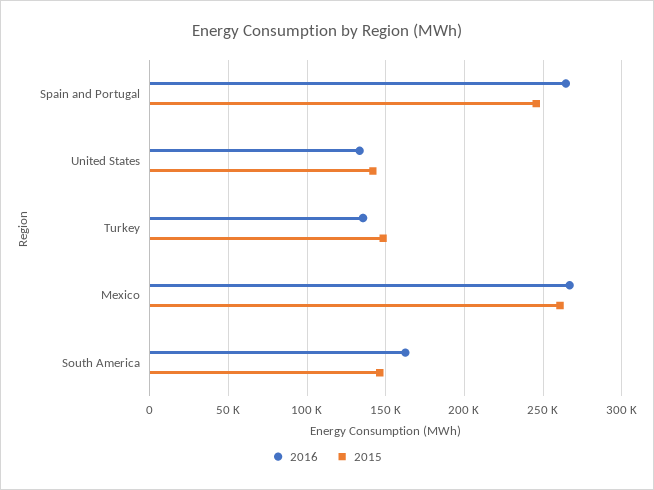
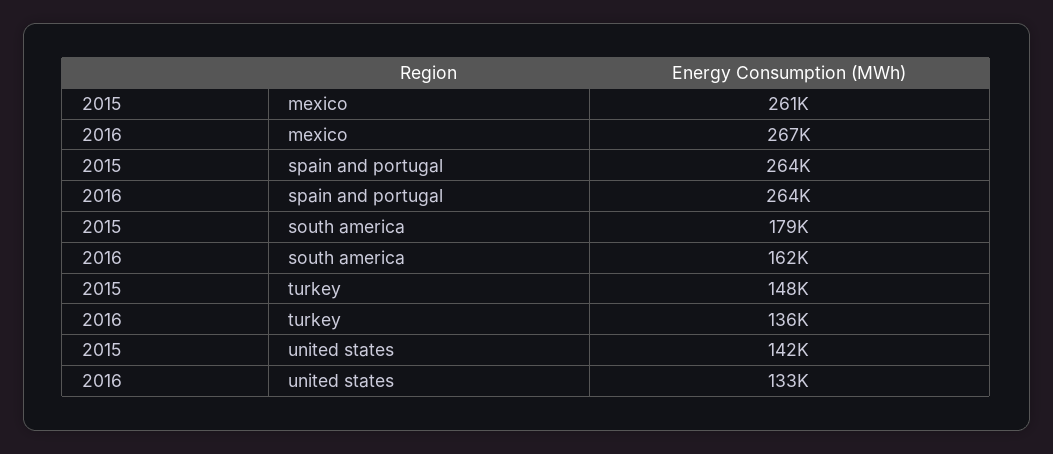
2015, Spain and Portugal: 245000 -> 264000
2015, South America: 145000 -> 179000

